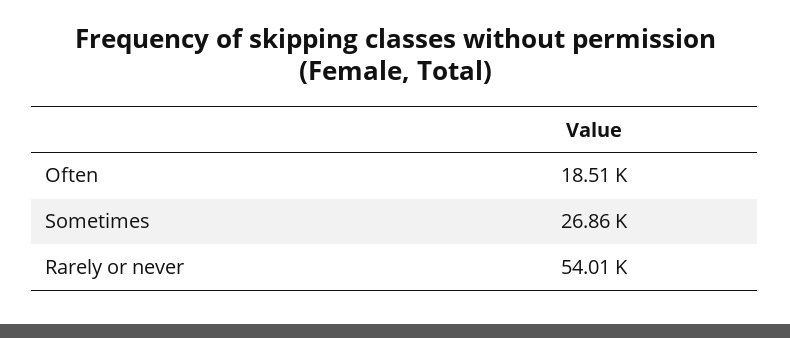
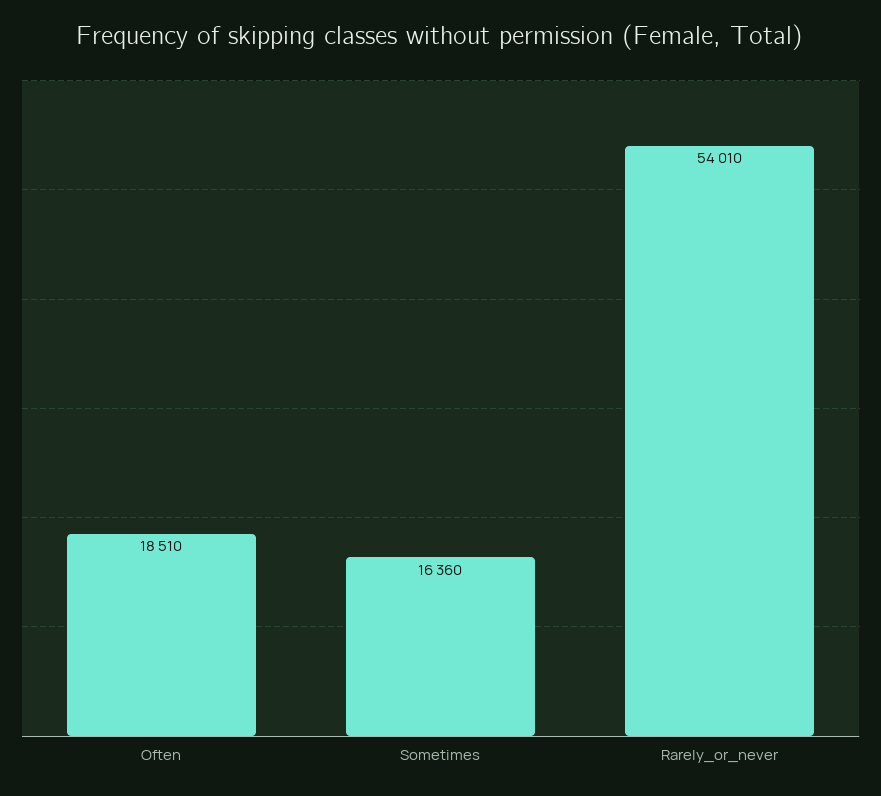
Sometimes: 26860 -> 16360

